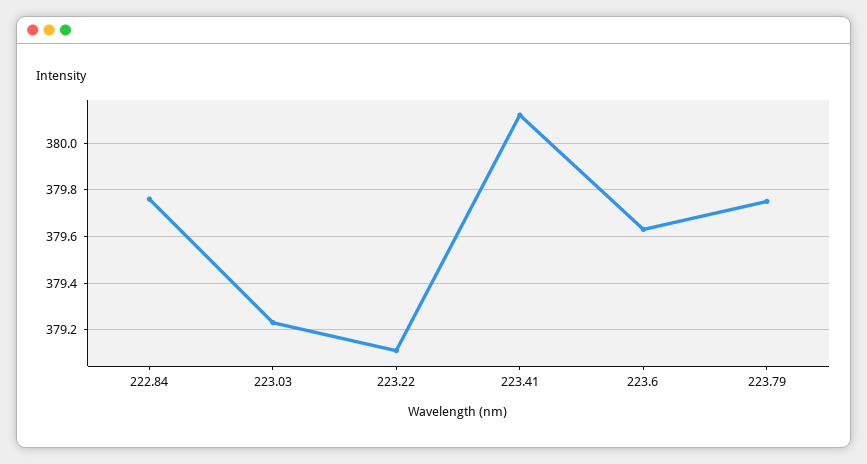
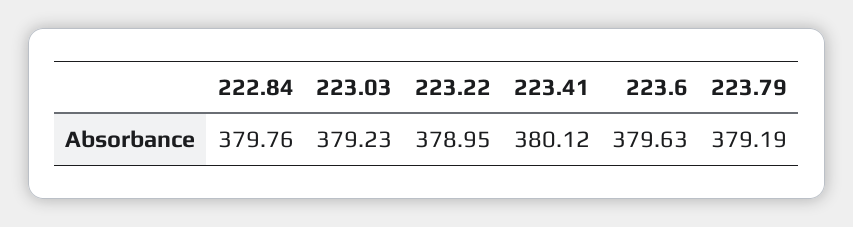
223.22: 379.1 -> 378.95
223.79: 379.75 -> 379.19

